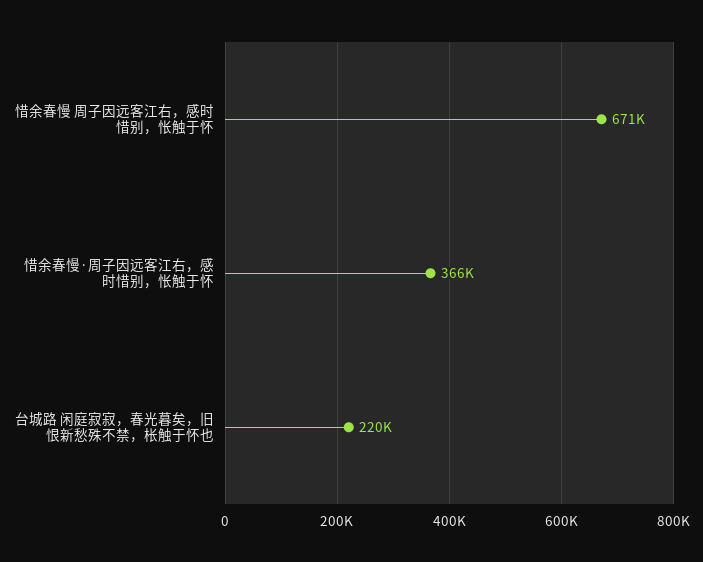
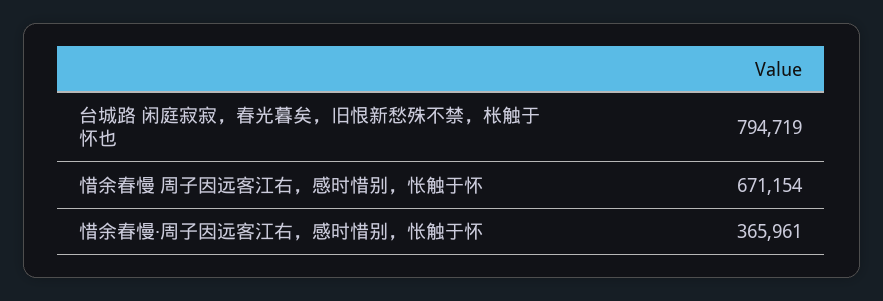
台城路 闲庭寂寂，春光暮矣，旧恨新愁殊不禁，枨触于怀也: 220000 -> 794719

